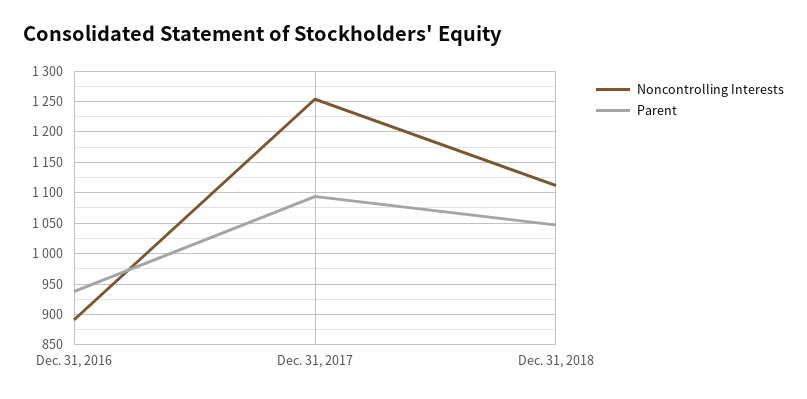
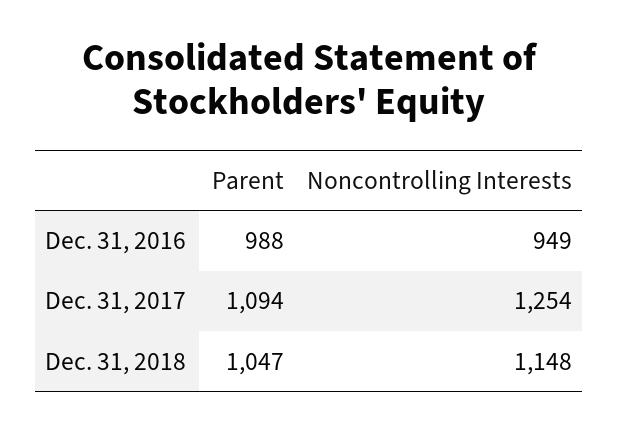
Noncontrolling Interests, Dec. 31, 2016: 890 -> 949
Parent, Dec. 31, 2016: 940 -> 988
Noncontrolling Interests, Dec. 31, 2018: 1110 -> 1148

